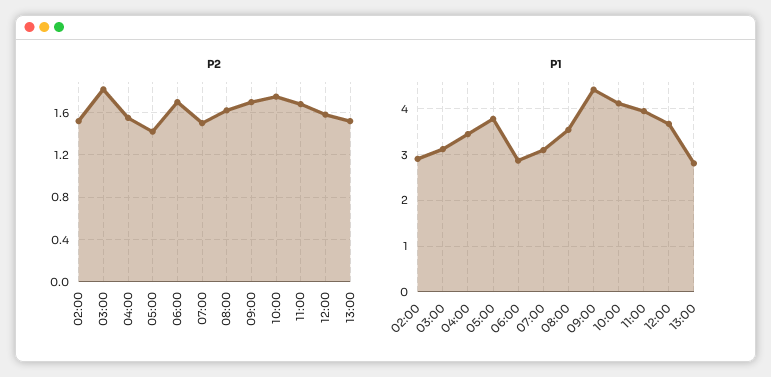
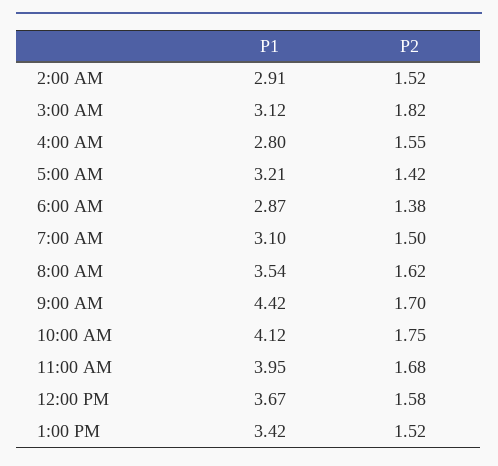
P2, 06:00: 1.7 -> 1.38
P1, 04:00: 3.4 -> 2.8
P1, 05:00: 3.8 -> 3.21
P1, 13:00: 2.8 -> 3.42

